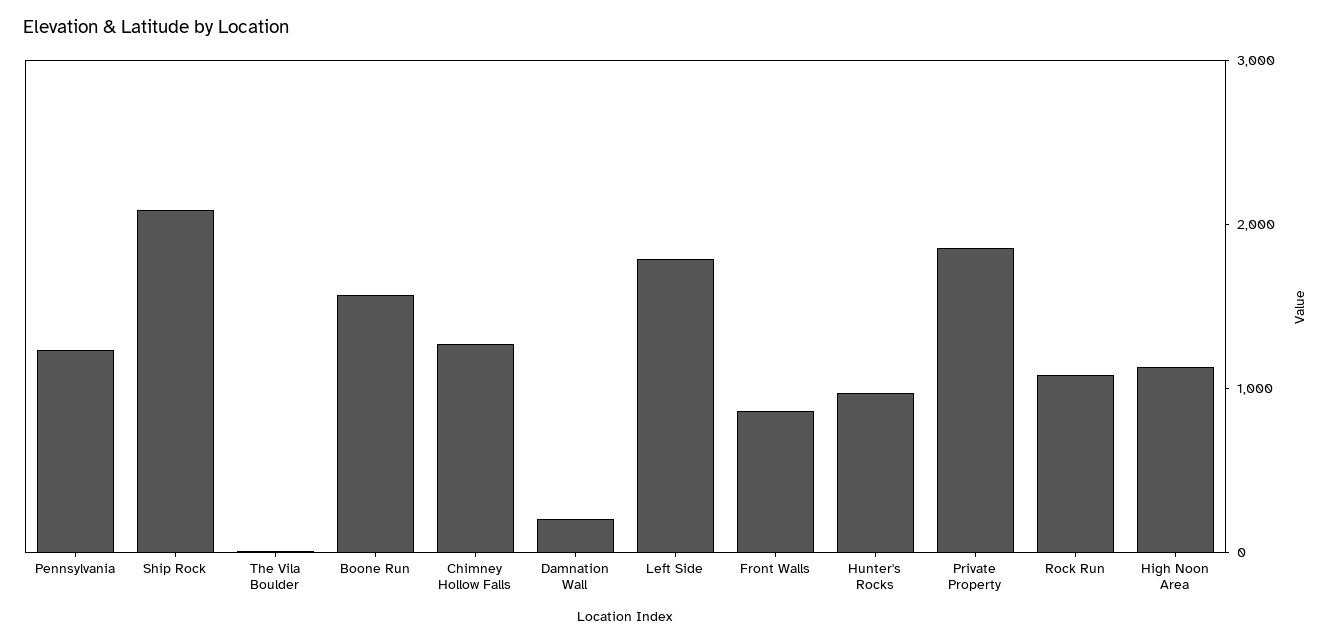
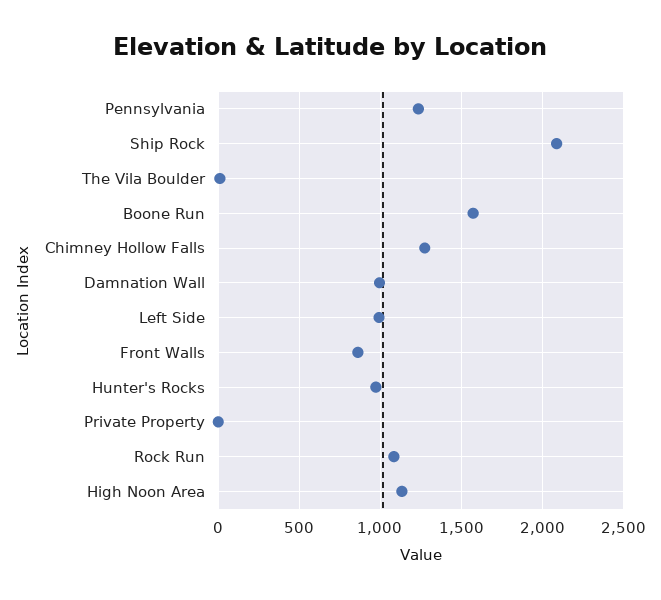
Damnation Wall: 200 -> 1000
Left Side: 1800 -> 1000
Private Property: 1800 -> 0

